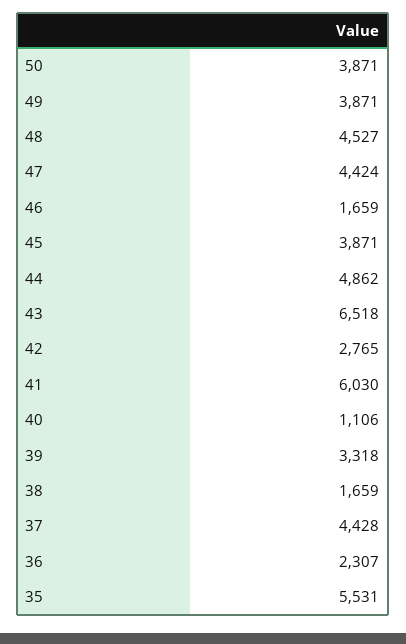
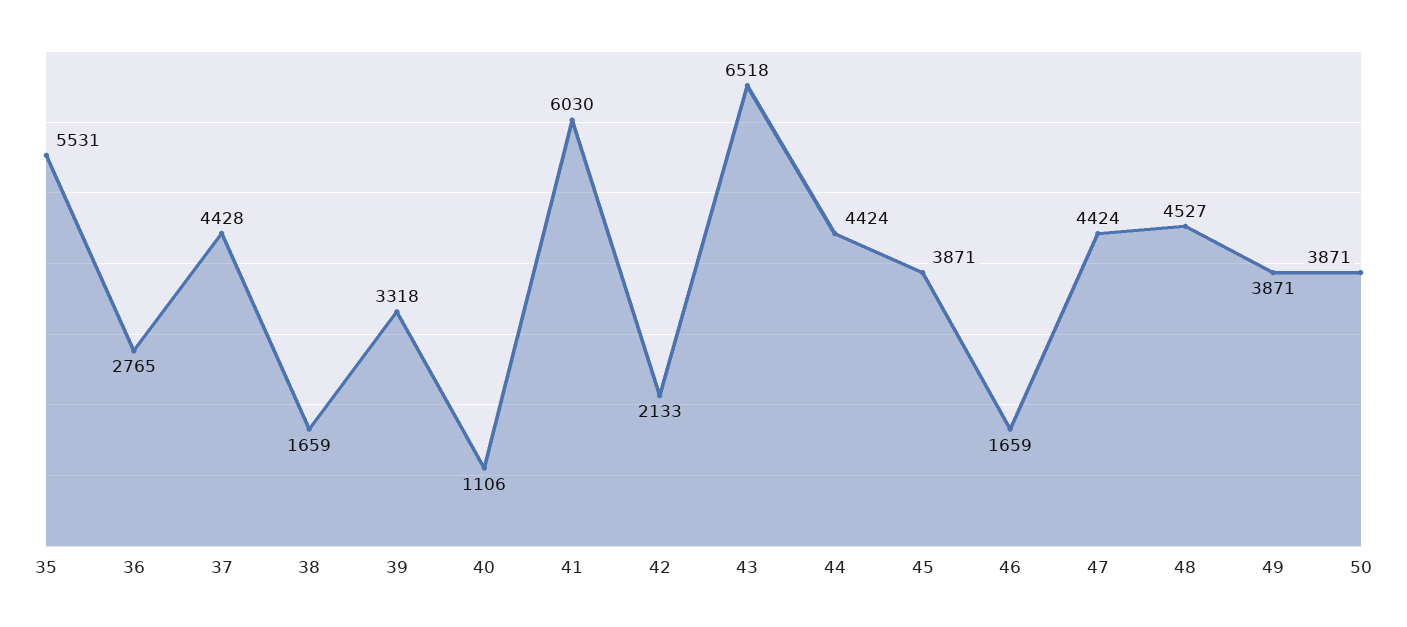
44: 4862 -> 4424
42: 2765 -> 2133
36: 2307 -> 2765

